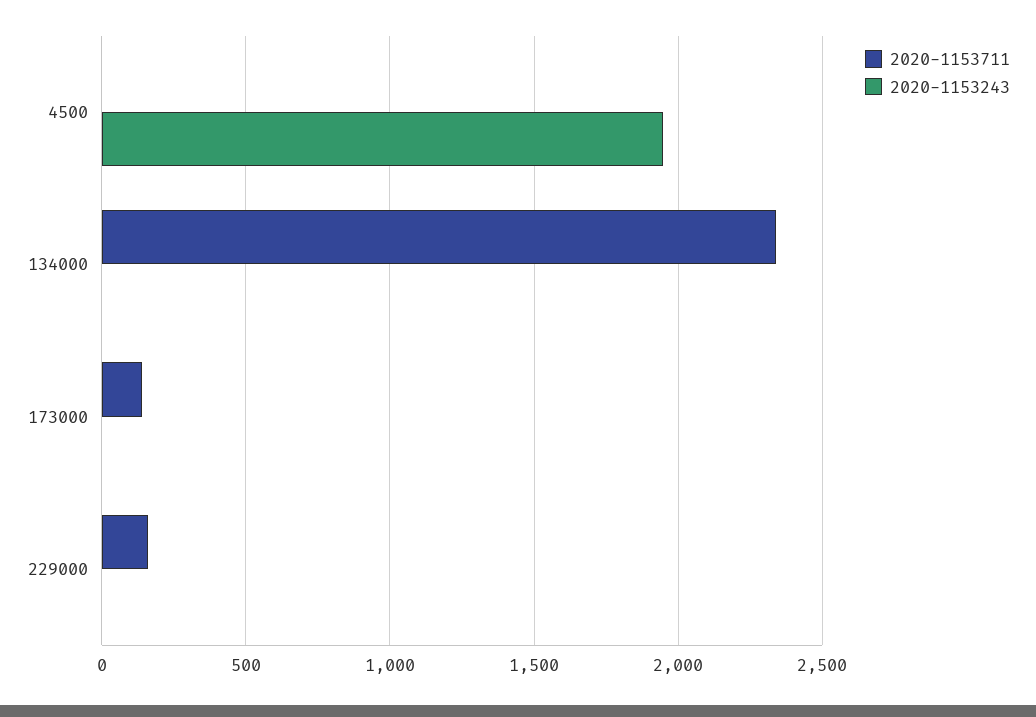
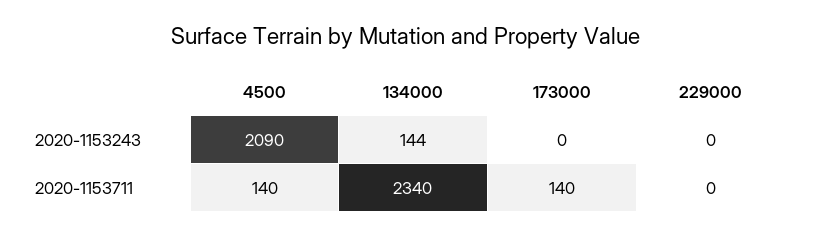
2020-1153711, 4500: 0 -> 140
2020-1153243, 4500: 1950 -> 2090
2020-1153243, 134000: 0 -> 144
2020-1153711, 229000: 150 -> 0

